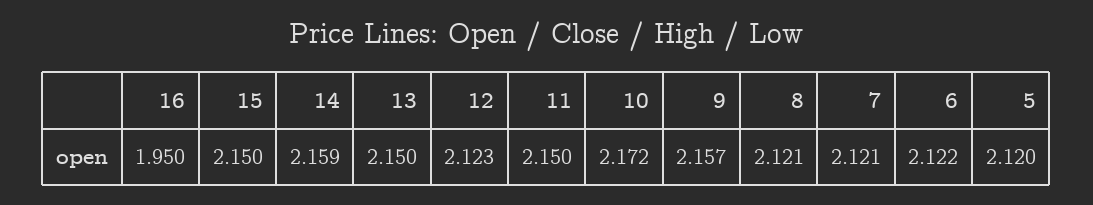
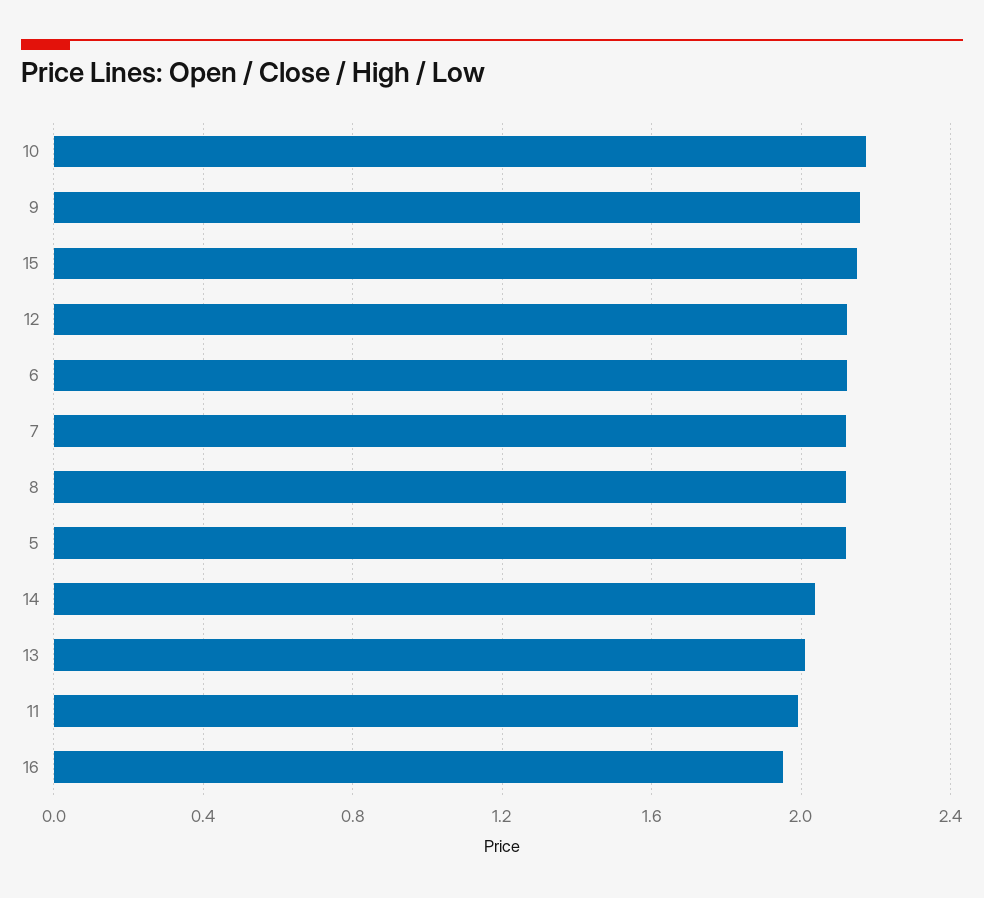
14: 2.159 -> 2.05
13: 2.15 -> 2
11: 2.15 -> 2

